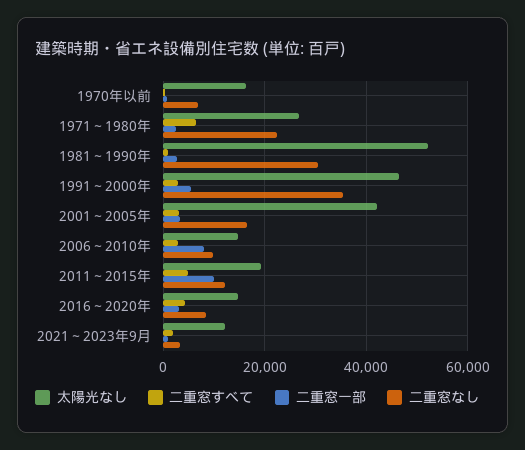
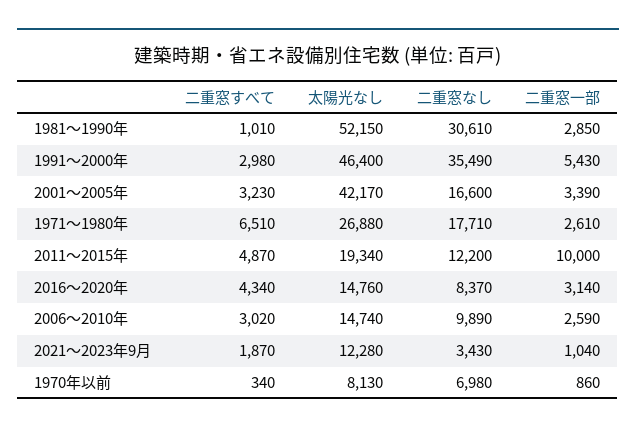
太陽光なし, 1970年以前: 16000 -> 8130
二重窓なし, 1971～1980年: 22000 -> 17710
二重窓一部, 2006～2010年: 8000 -> 2590

